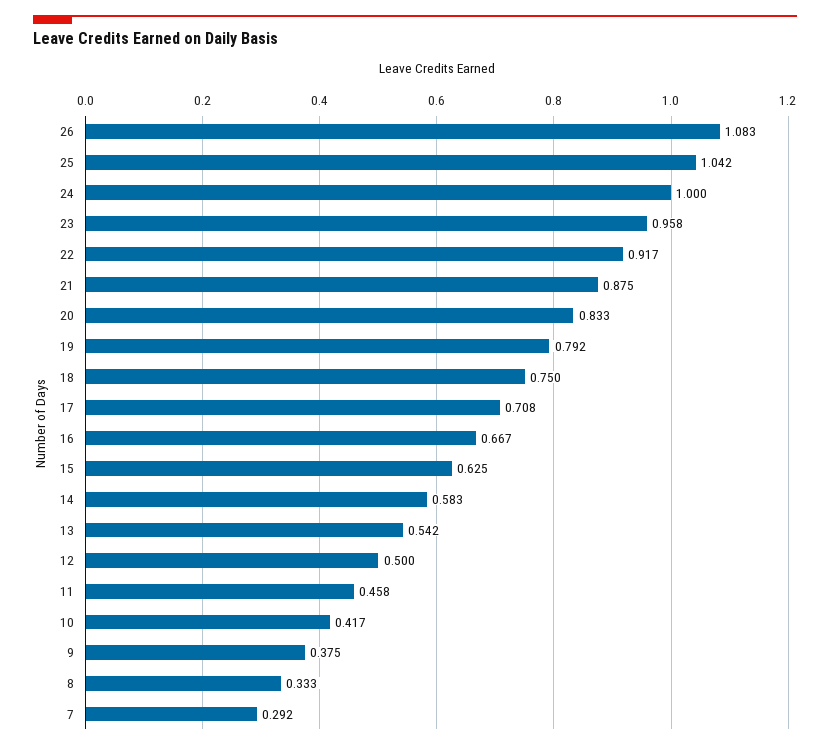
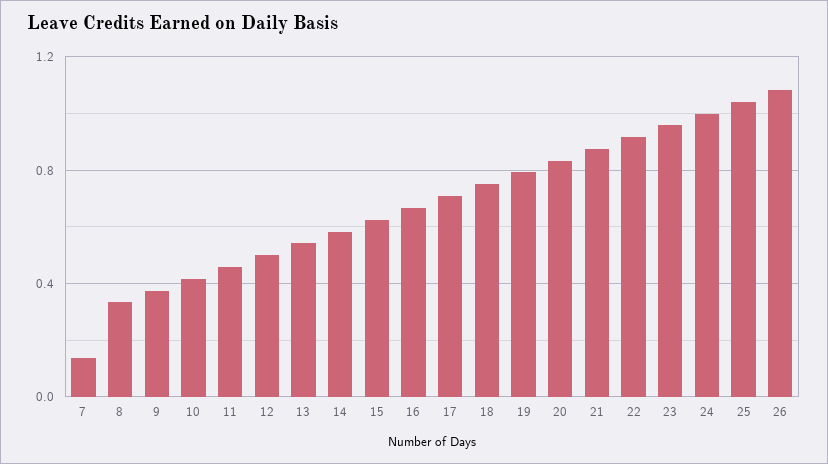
7: 0.292 -> 0.15

